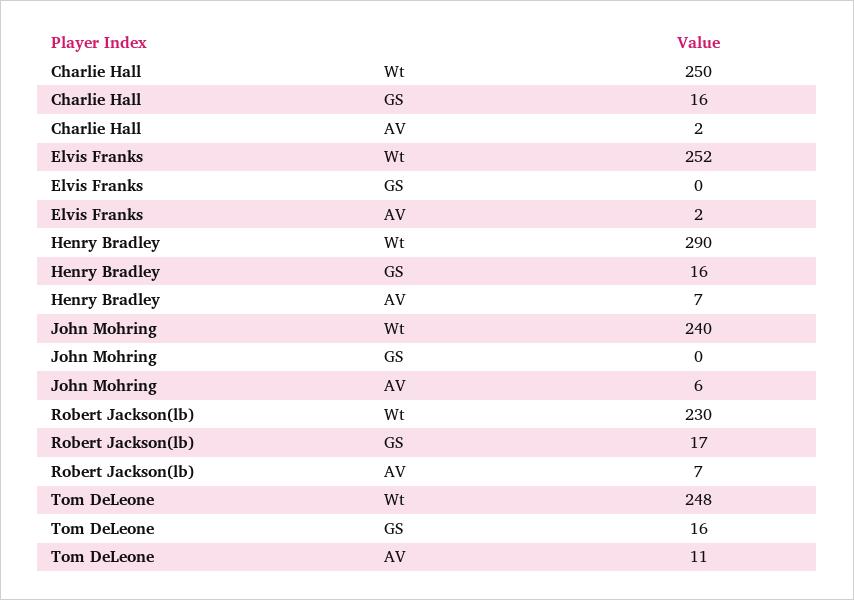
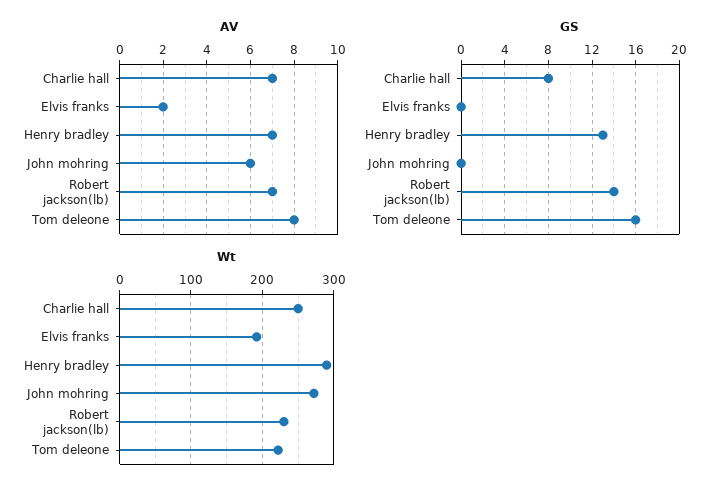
GS, Charlie Hall: 16 -> 8
AV, Charlie Hall: 2 -> 7
Wt, Elvis Franks: 252 -> 190
GS, Henry Bradley: 16 -> 13
Wt, John Mohring: 240 -> 270
GS, Robert Jackson(lb): 17 -> 14
Wt, Tom DeLeone: 248 -> 220
AV, Tom DeLeone: 11 -> 8

